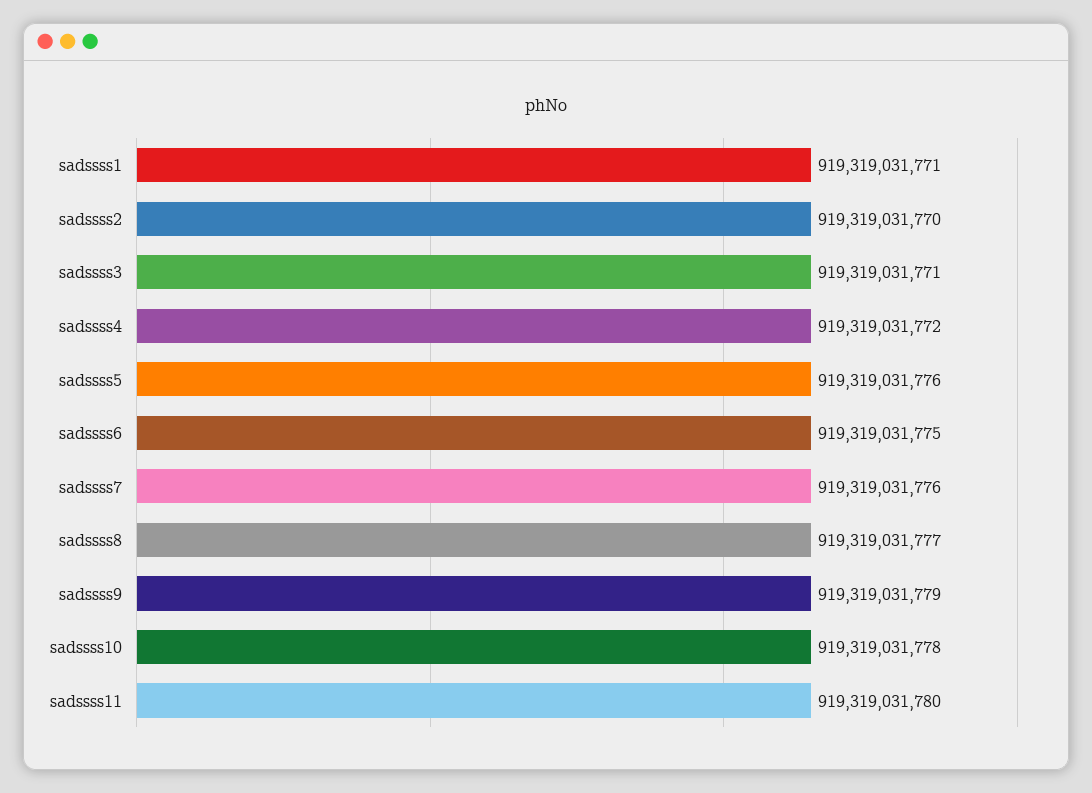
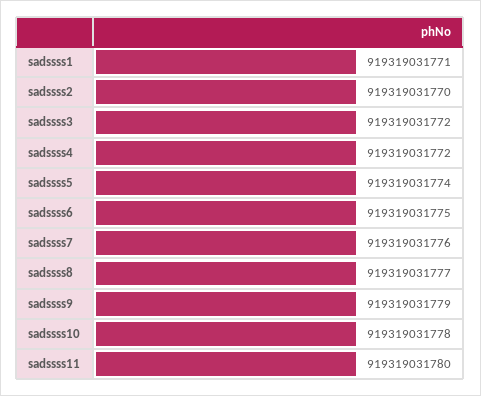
sadssss3: 919319031771 -> 919319031772
sadssss5: 919319031776 -> 919319031774

